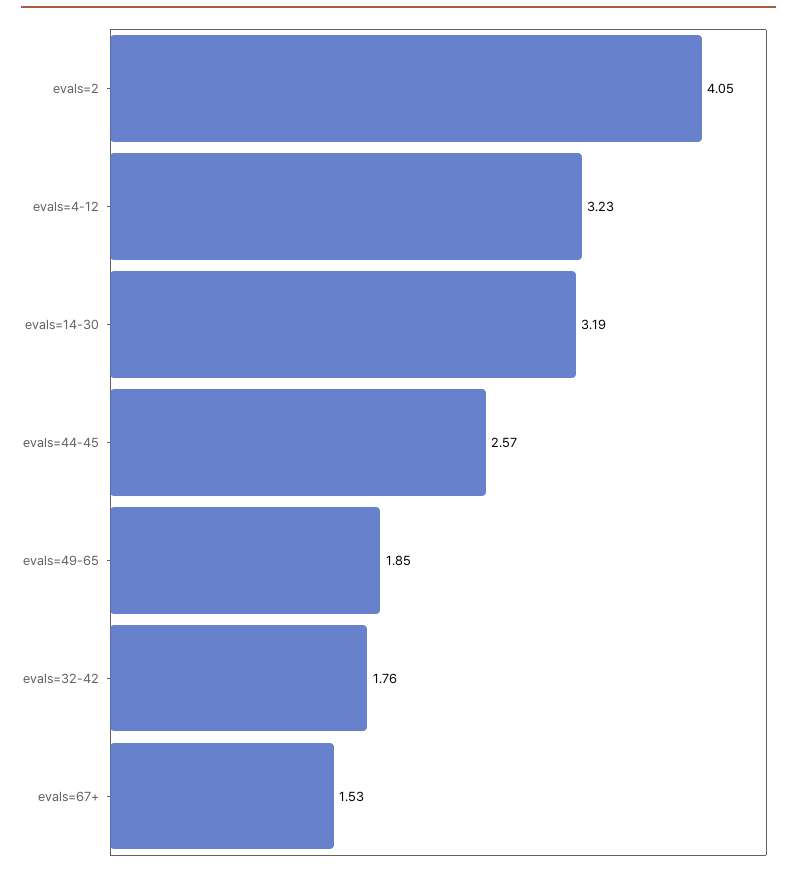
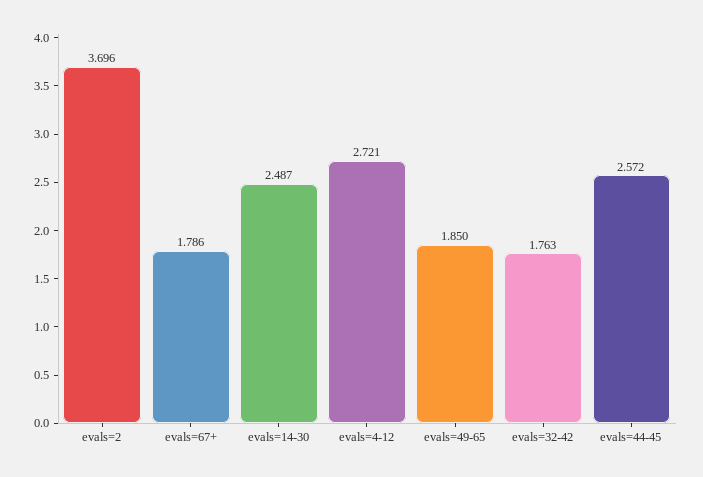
evals=2: 4.05 -> 3.696
evals=4-12: 3.23 -> 2.721
evals=14-30: 3.19 -> 2.487
evals=67+: 1.53 -> 1.786

